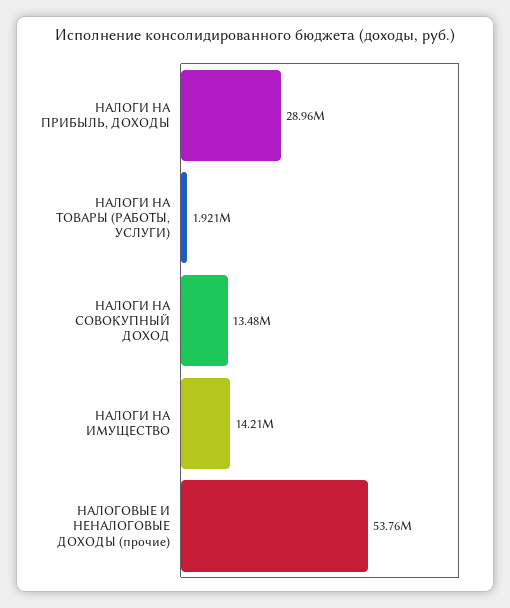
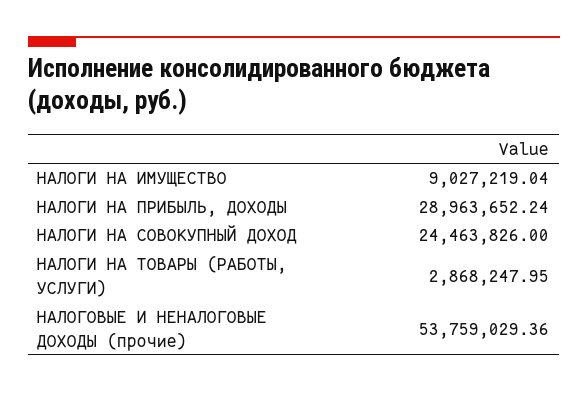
НАЛОГИ НА ТОВАРЫ (РАБОТЫ, УСЛУГИ): 1921000 -> 2868247.95
НАЛОГИ НА СОВОКУПНЫЙ ДОХОД: 13480000 -> 24463826
НАЛОГИ НА ИМУЩЕСТВО: 14210000 -> 9027219.04

